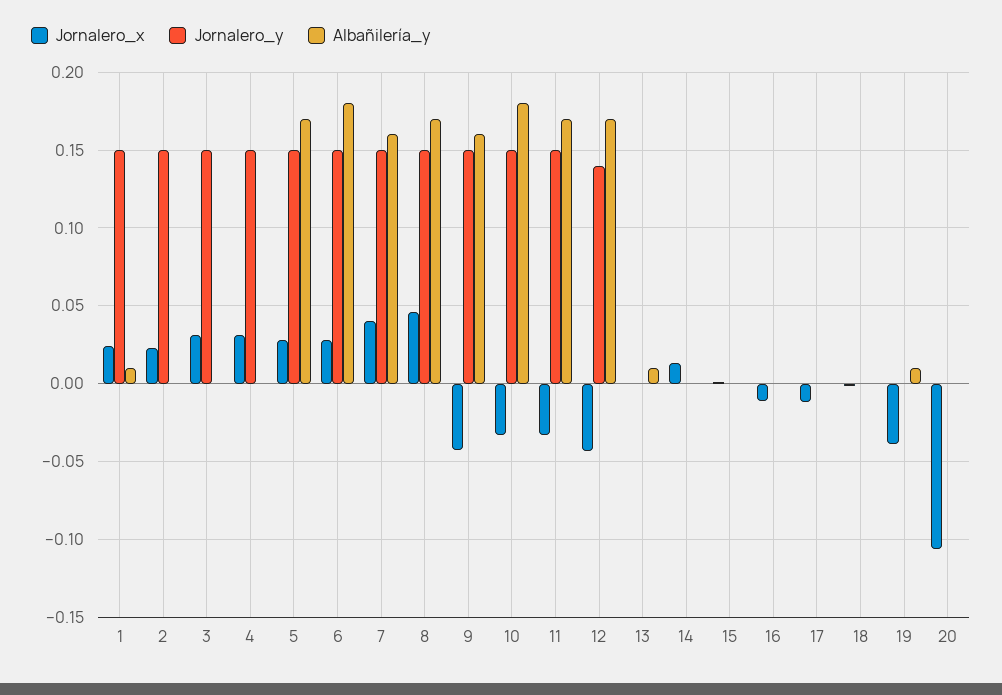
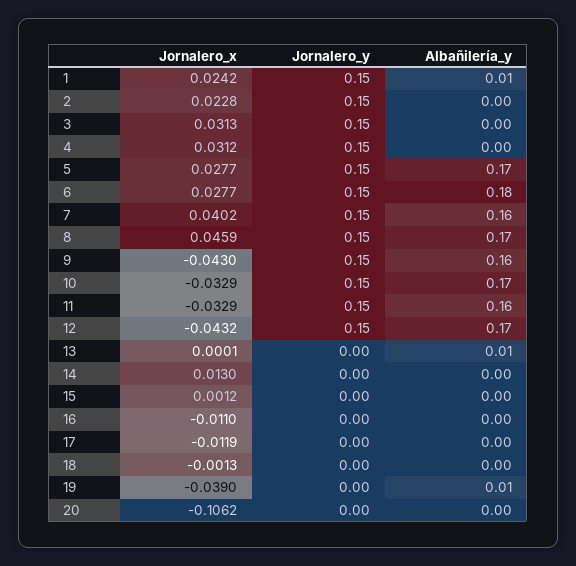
Albañilería_y, 10: 0.18 -> 0.17
Albañilería_y, 11: 0.17 -> 0.16
Jornalero_y, 12: 0.14 -> 0.15

